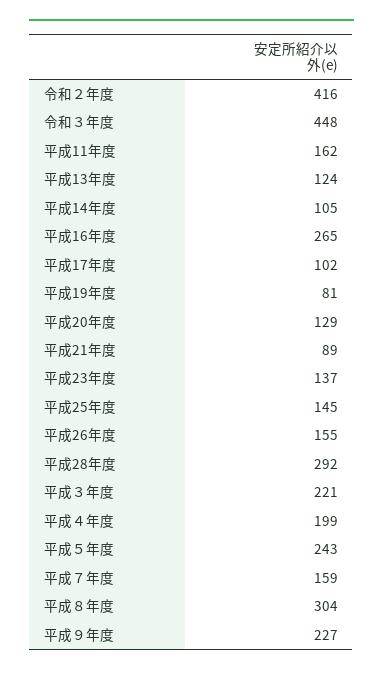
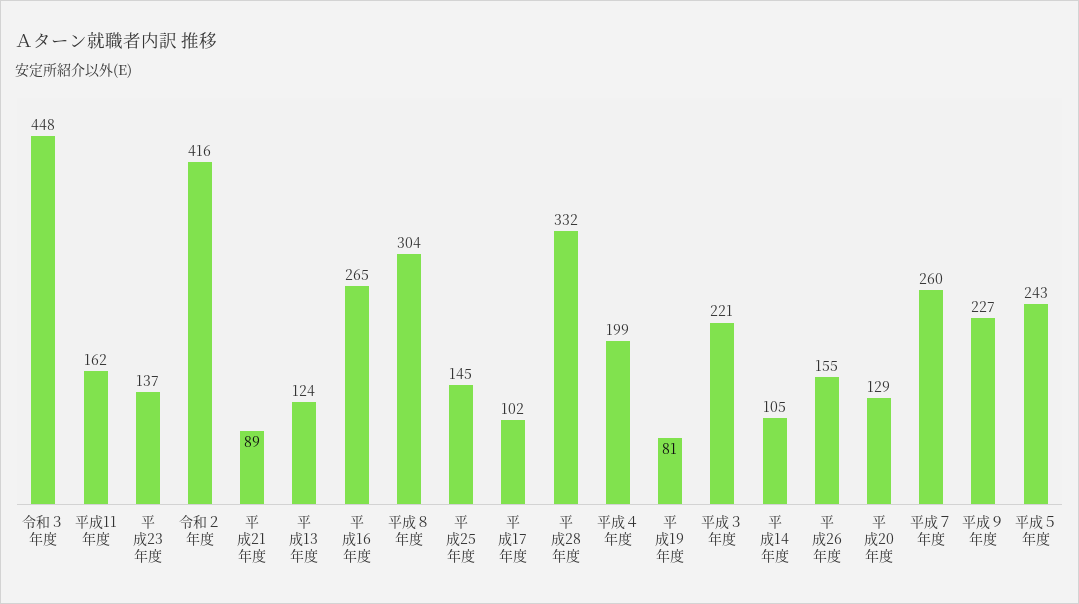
平成28年度: 292 -> 332
平成７年度: 159 -> 260

